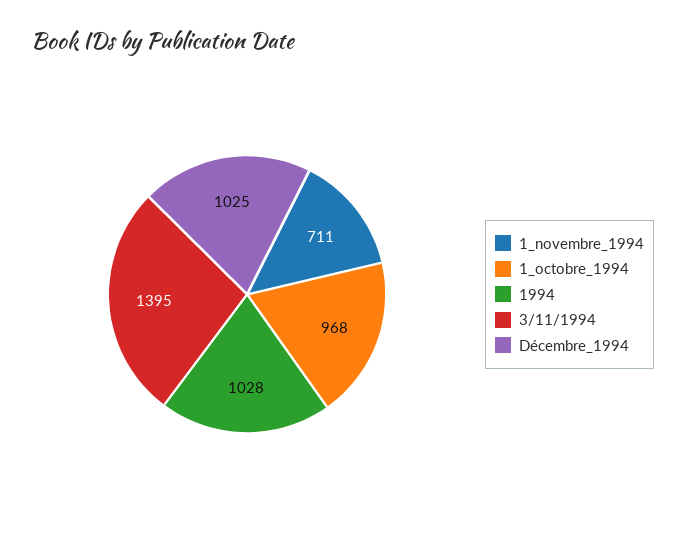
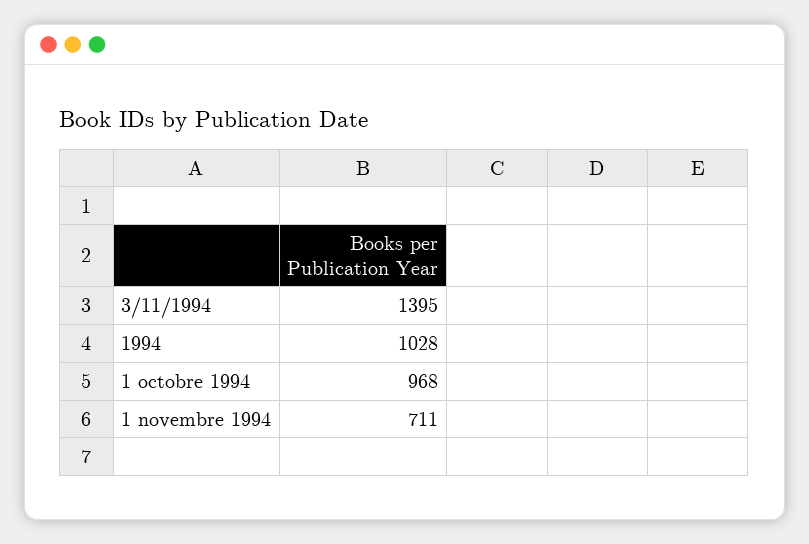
Décembre_1994: 1025 -> none

